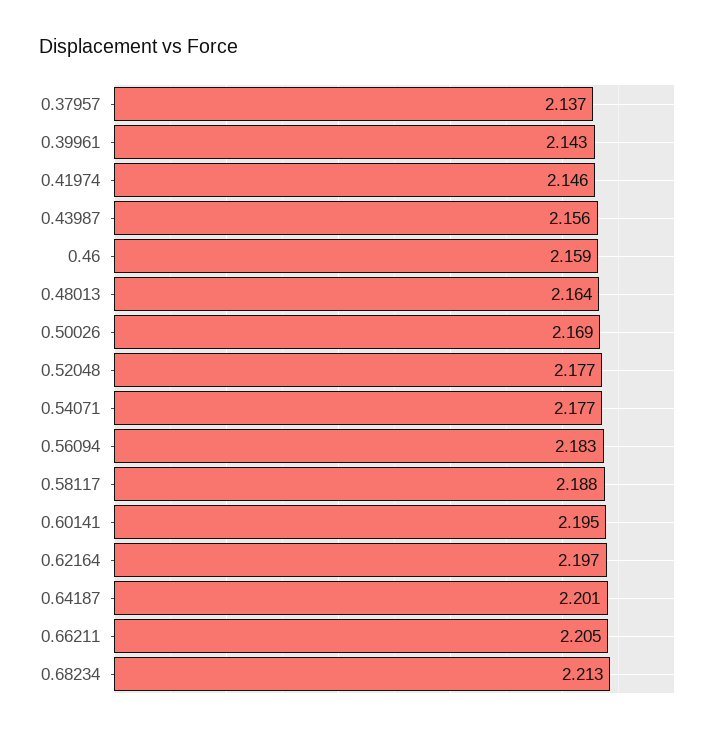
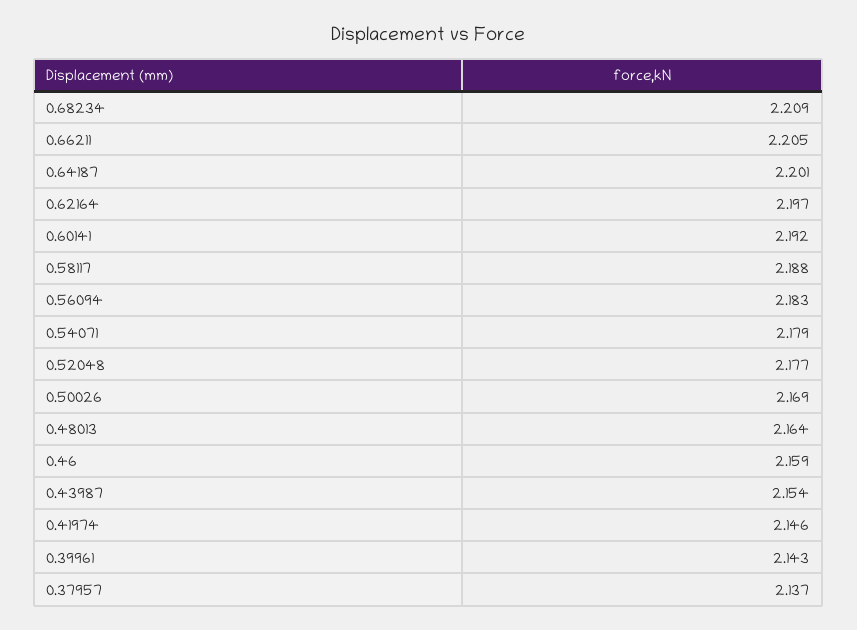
0.43987: 2.156 -> 2.154
0.54071: 2.177 -> 2.179
0.60141: 2.195 -> 2.192
0.68234: 2.213 -> 2.209

